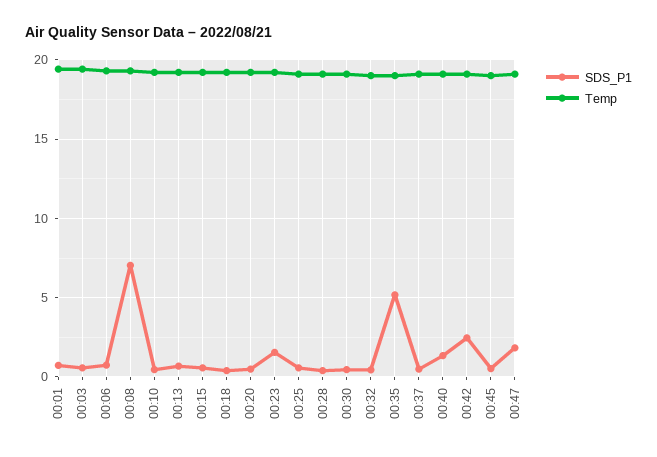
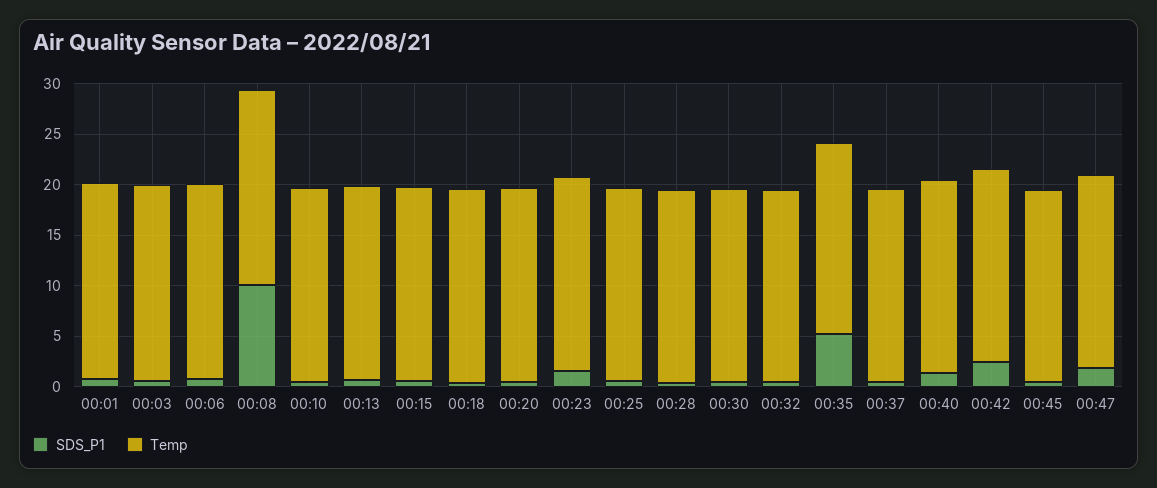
SDS_P1, 00:08: 7 -> 10

